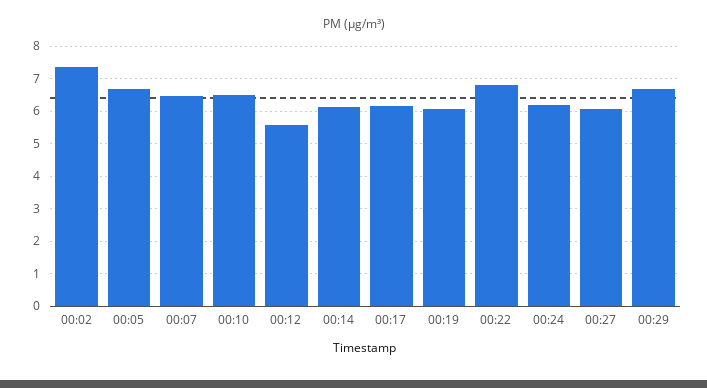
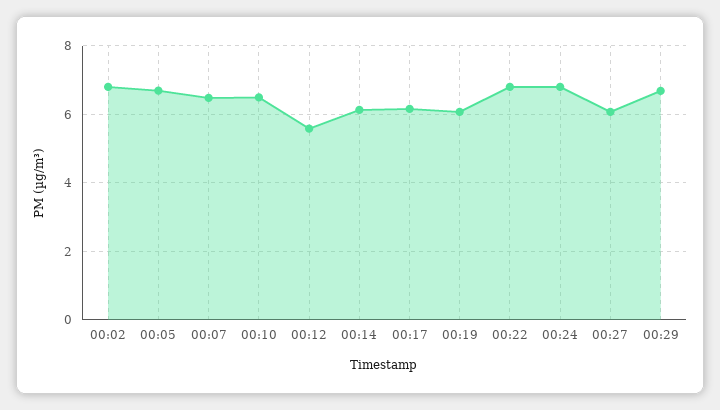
00:02: 7.4 -> 6.8
00:24: 6.2 -> 6.8

